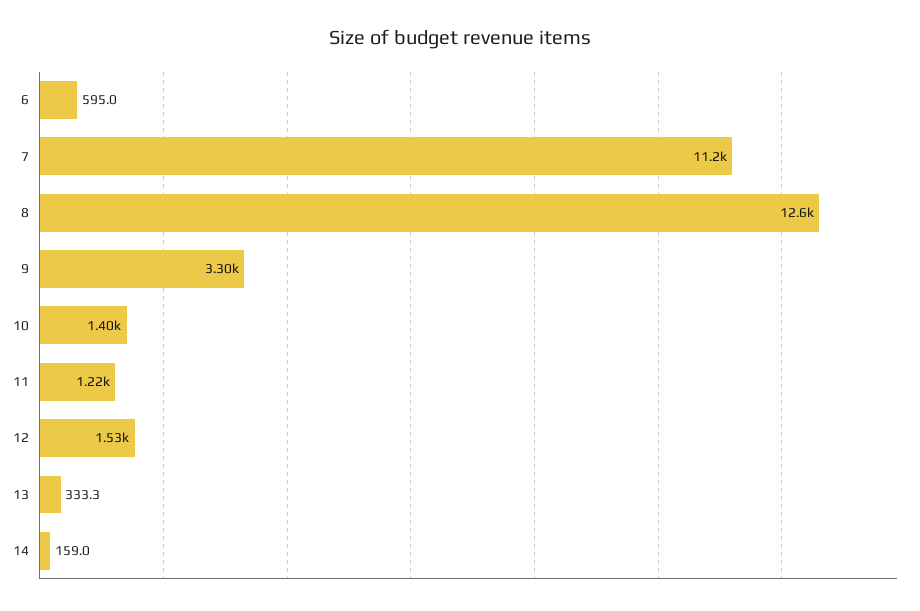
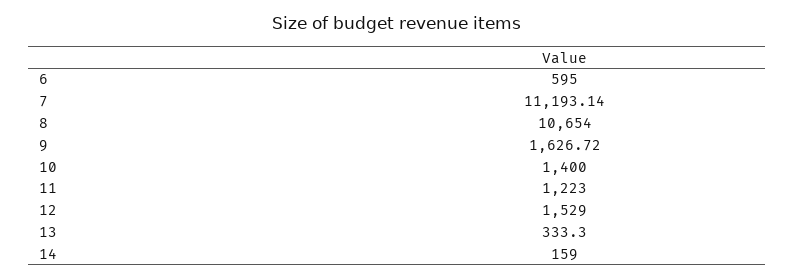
8: 12600 -> 10654
9: 3300 -> 1626.72

